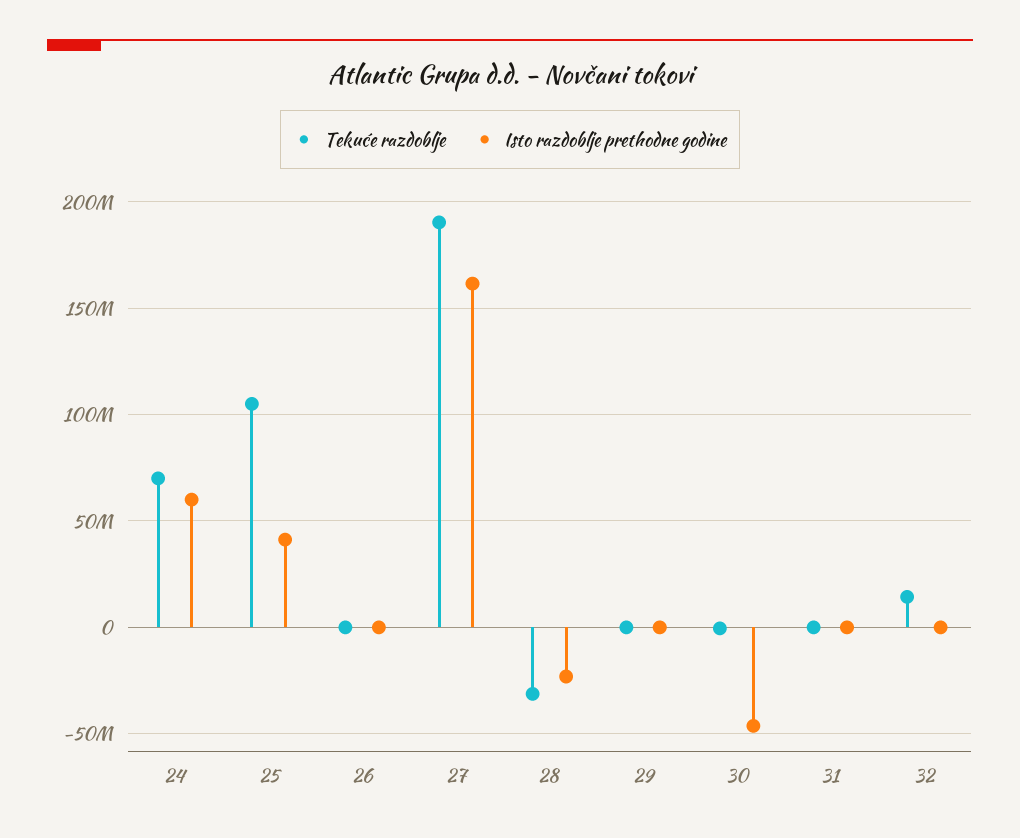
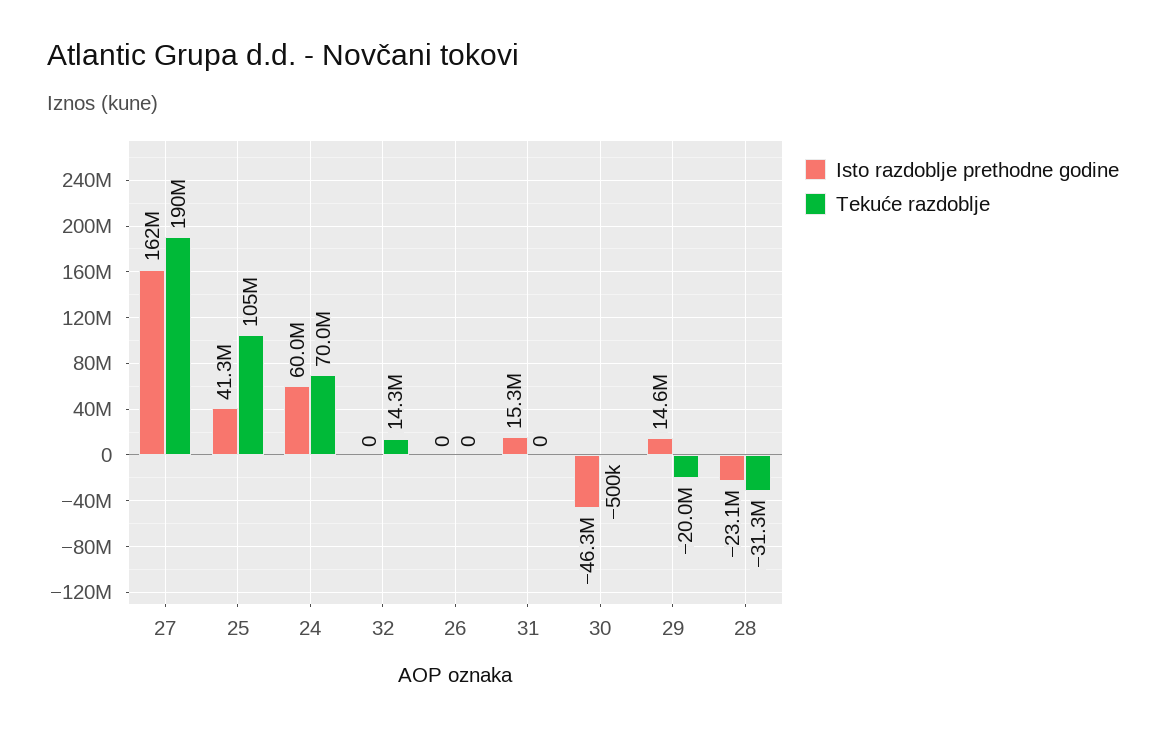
Tekuće razdoblje, 29: 0 -> -20000000
Isto razdoblje prethodne godine, 29: 0 -> 14600000
Isto razdoblje prethodne godine, 31: 0 -> 15300000

